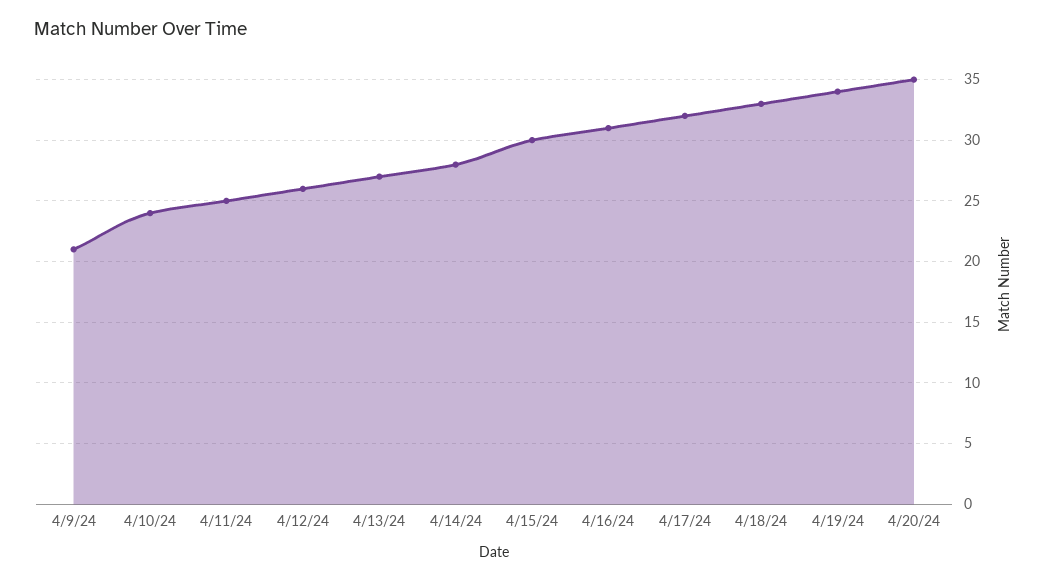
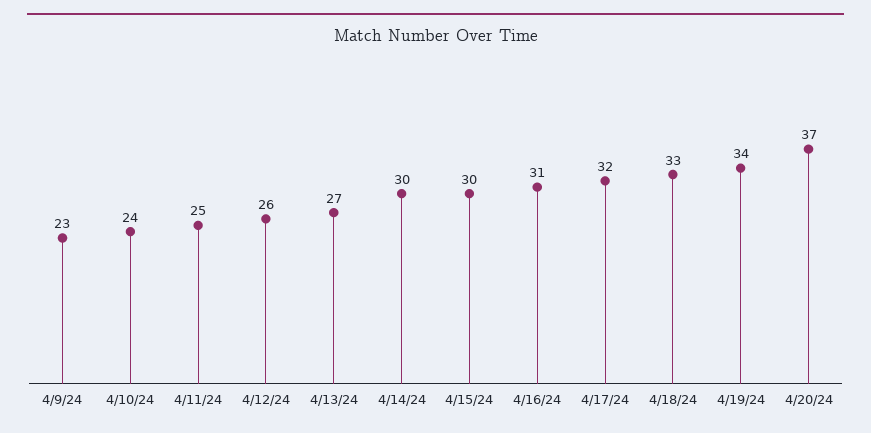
4/9/24: 21 -> 23
4/14/24: 28 -> 30
4/20/24: 35 -> 37

